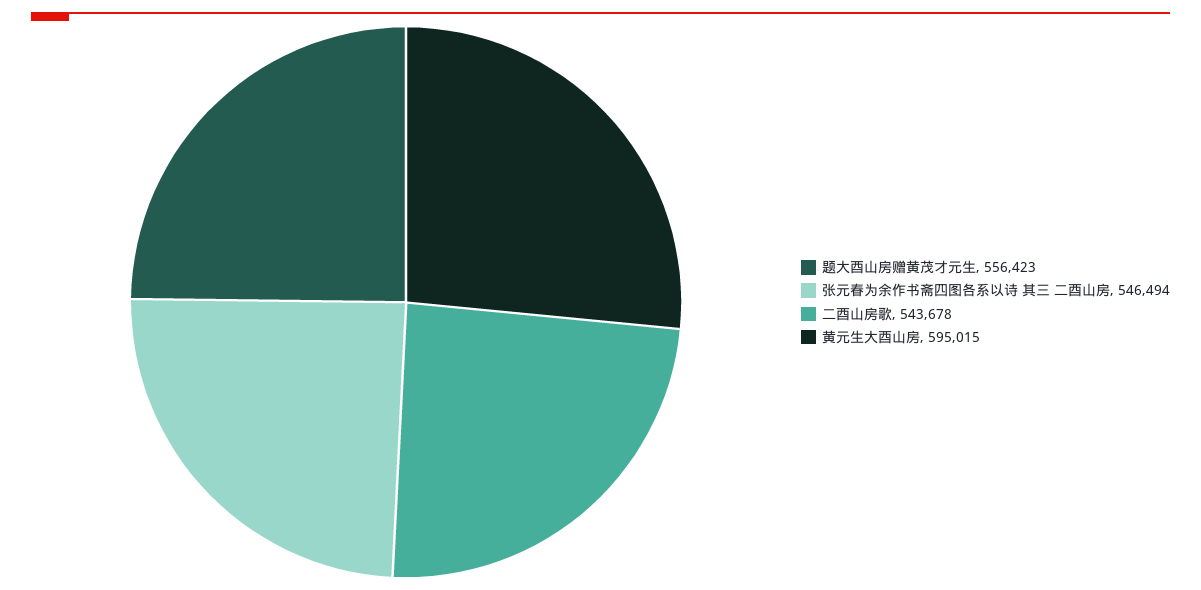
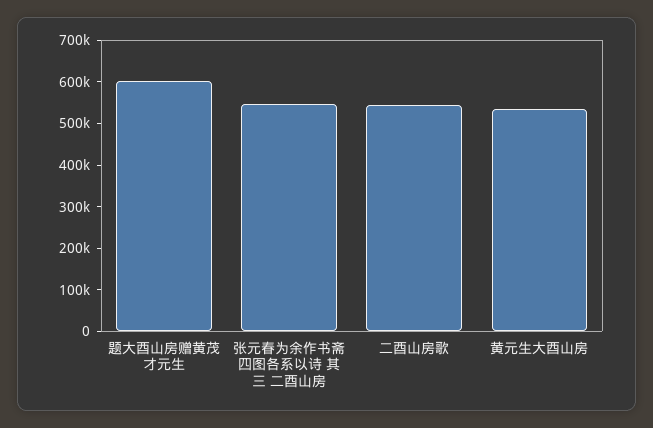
题大酉山房赠黄茂才元生: 556423 -> 600000
黄元生大酉山房: 595015 -> 540000

